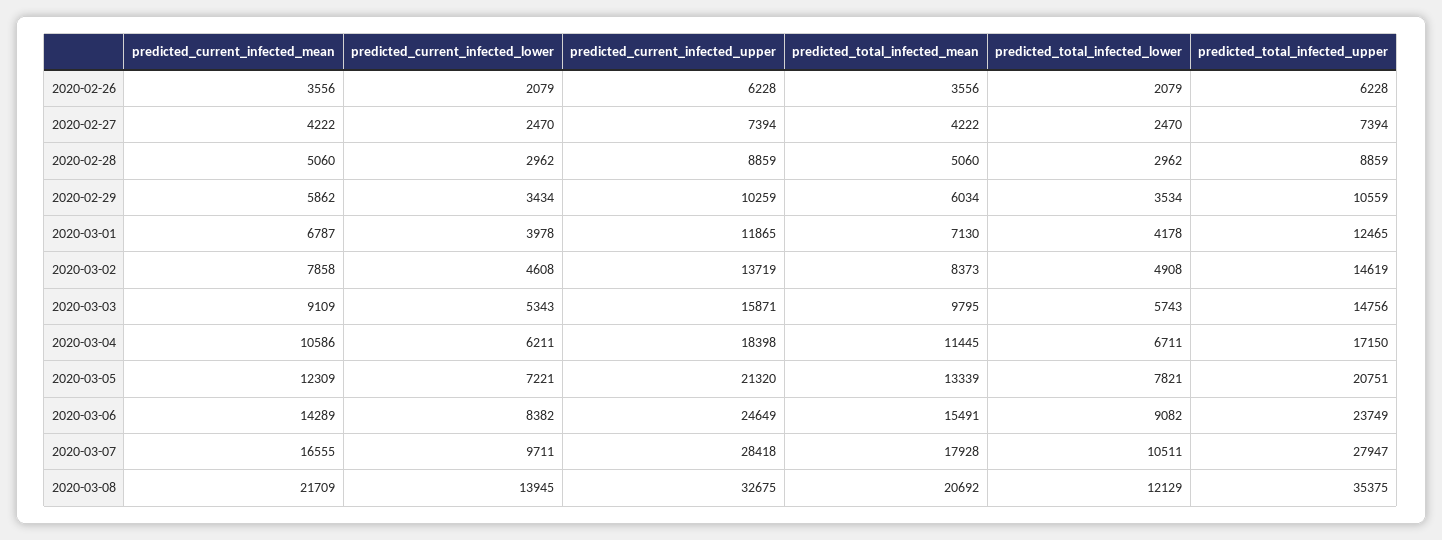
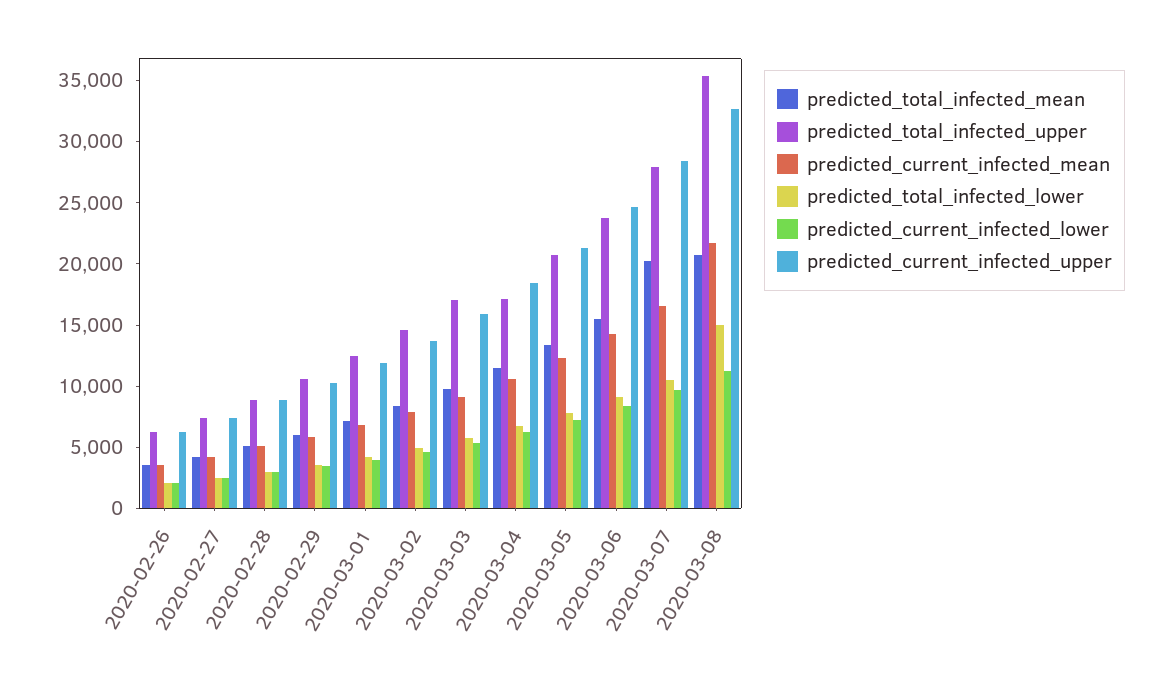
predicted_total_infected_upper, 2020-03-03: 14756 -> 17000
predicted_total_infected_mean, 2020-03-07: 17928 -> 20000
predicted_current_infected_lower, 2020-03-08: 13945 -> 11000
predicted_total_infected_lower, 2020-03-08: 12129 -> 15000

